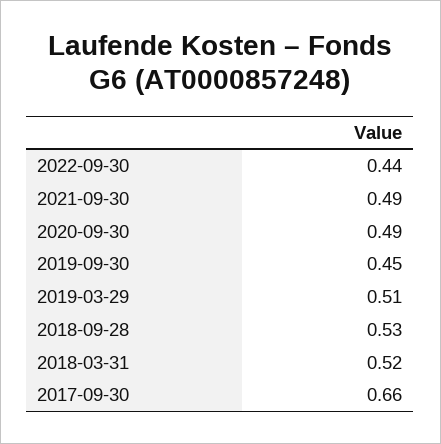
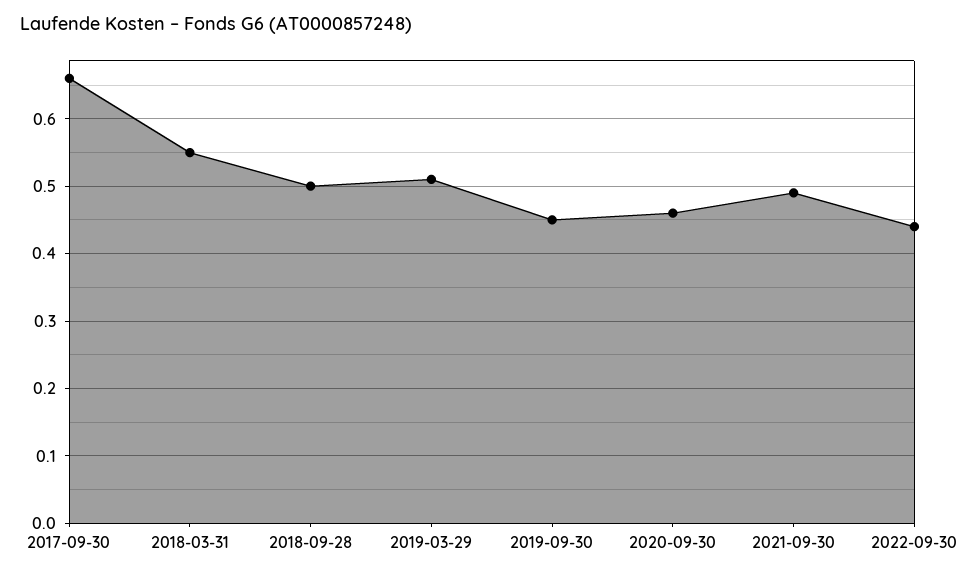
2020-09-30: 0.49 -> 0.46
2018-09-28: 0.53 -> 0.5
2018-03-31: 0.52 -> 0.55

